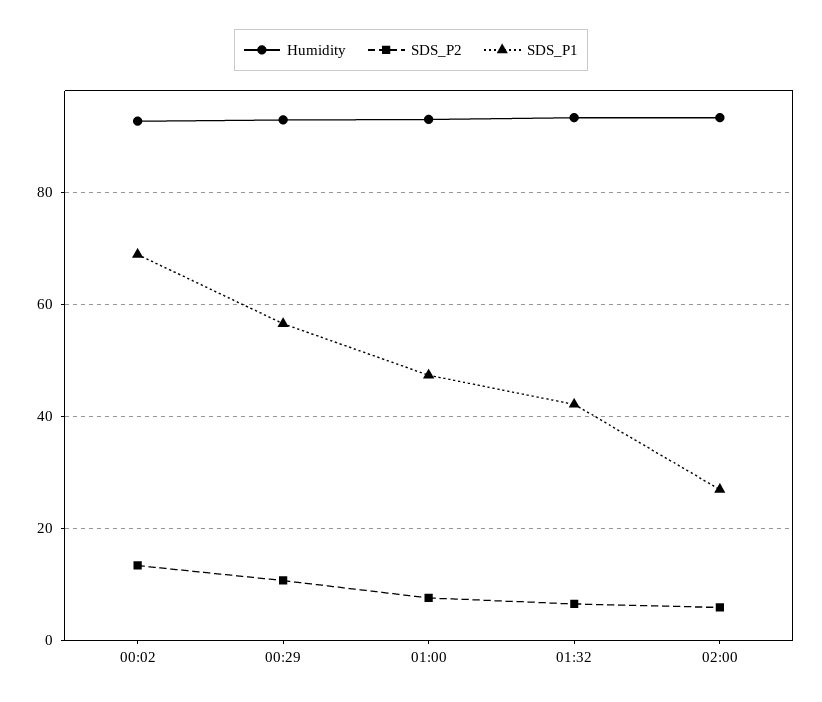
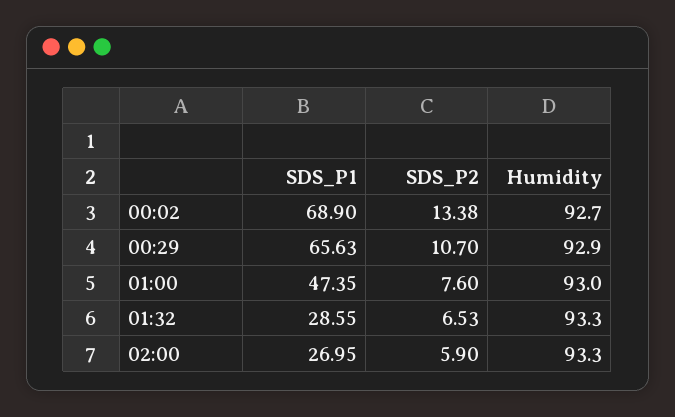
SDS_P1, 00:29: 56 -> 65.63
SDS_P1, 01:32: 42 -> 28.55

